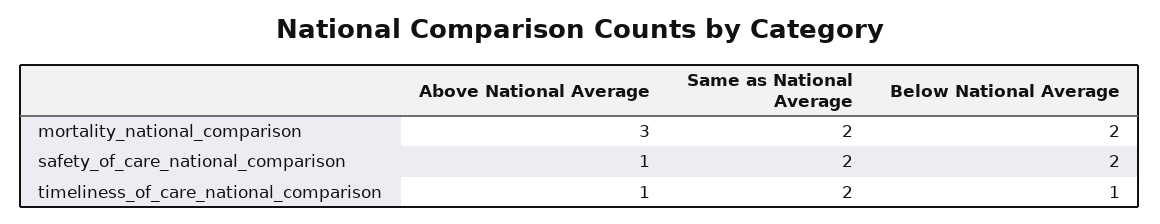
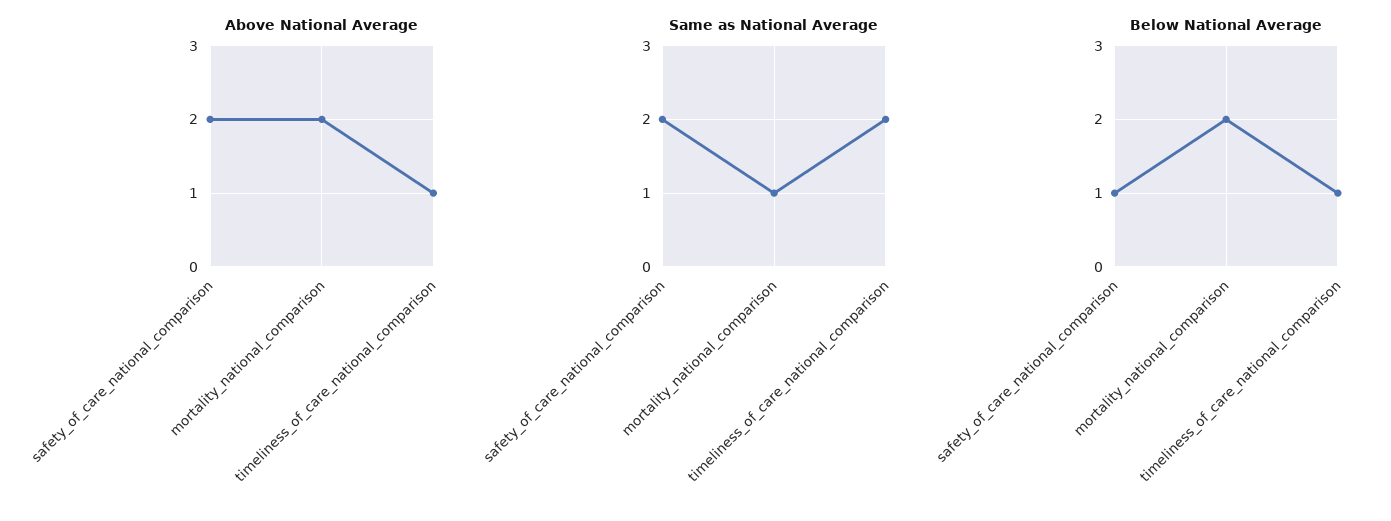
Above National Average, mortality_national_comparison: 3 -> 2
Same as National Average, mortality_national_comparison: 2 -> 1
Above National Average, safety_of_care_national_comparison: 1 -> 2
Below National Average, safety_of_care_national_comparison: 2 -> 1

